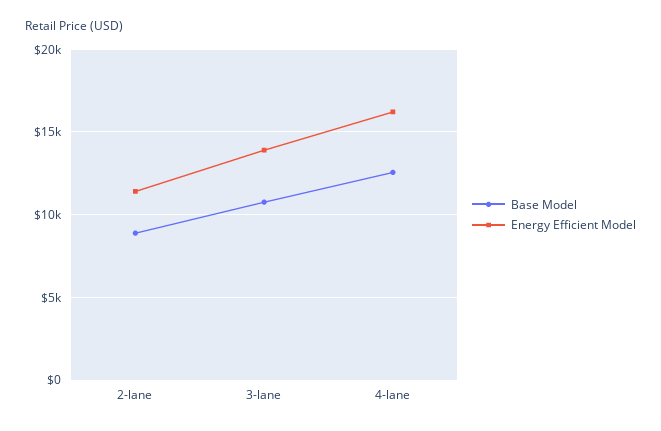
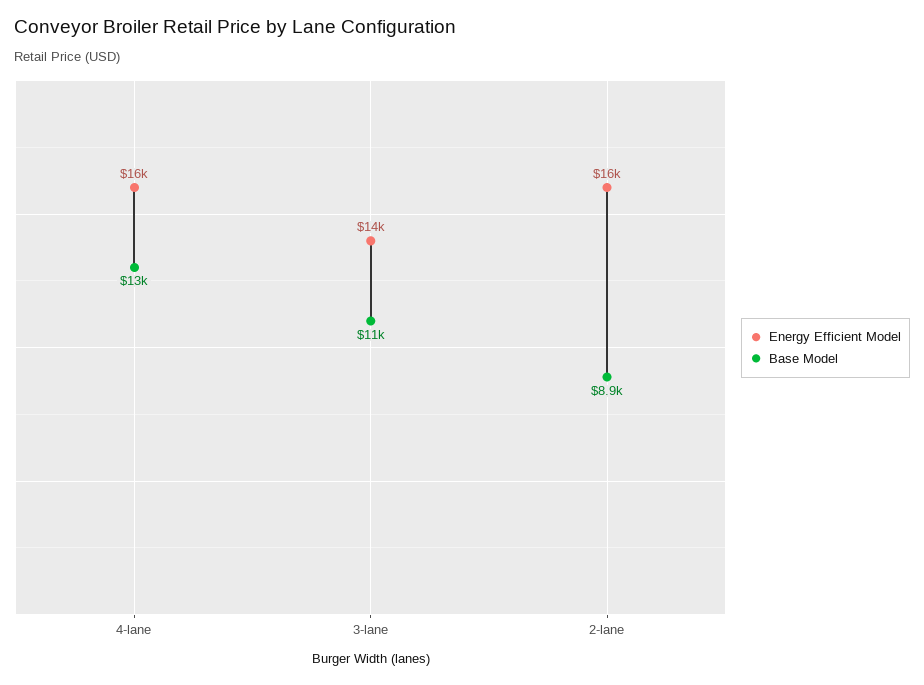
Energy Efficient Model, 2-lane: 11500 -> 16000

